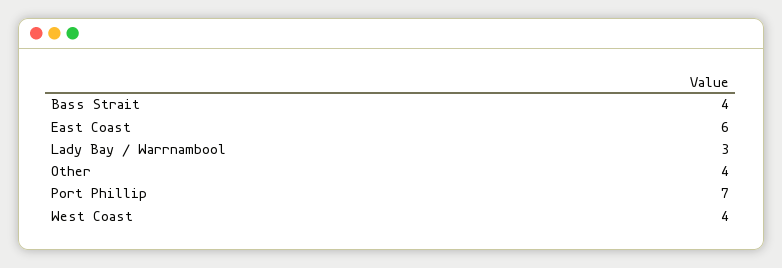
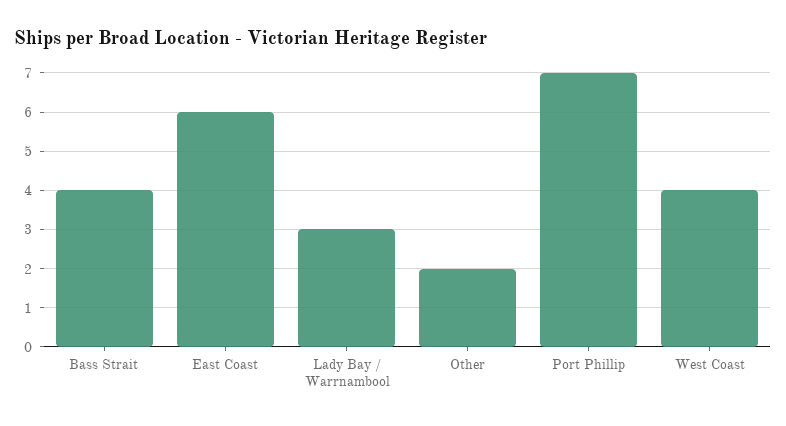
Other: 4 -> 2

